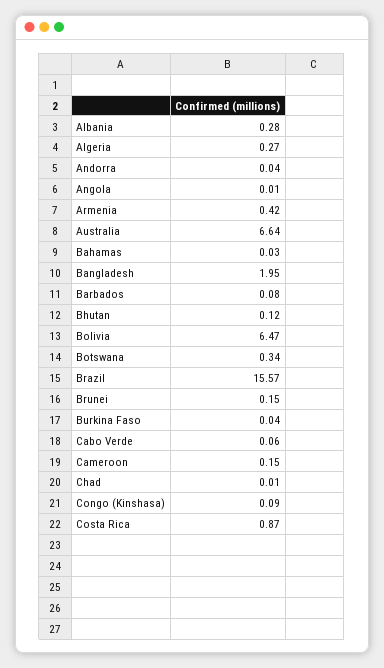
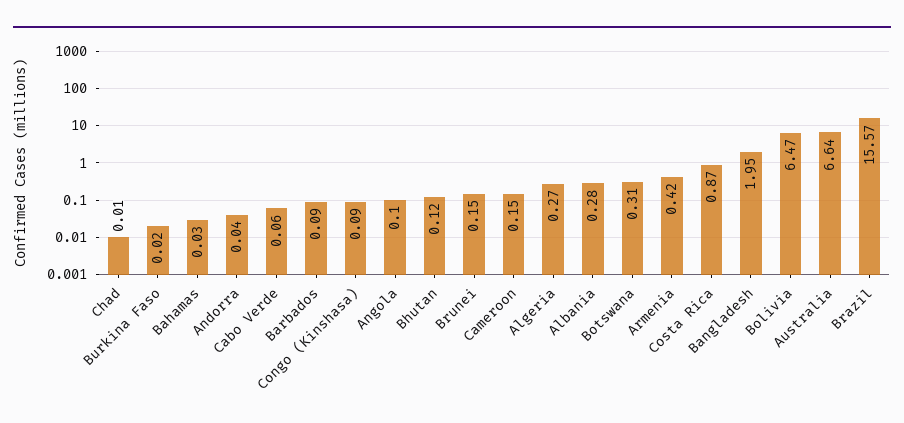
Angola: 0.01 -> 0.1
Barbados: 0.08 -> 0.09
Botswana: 0.34 -> 0.31
Burkina Faso: 0.04 -> 0.02

